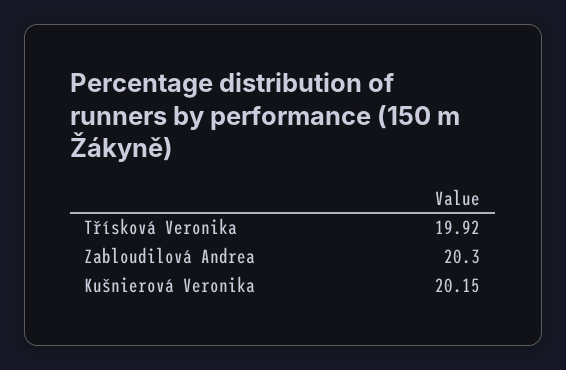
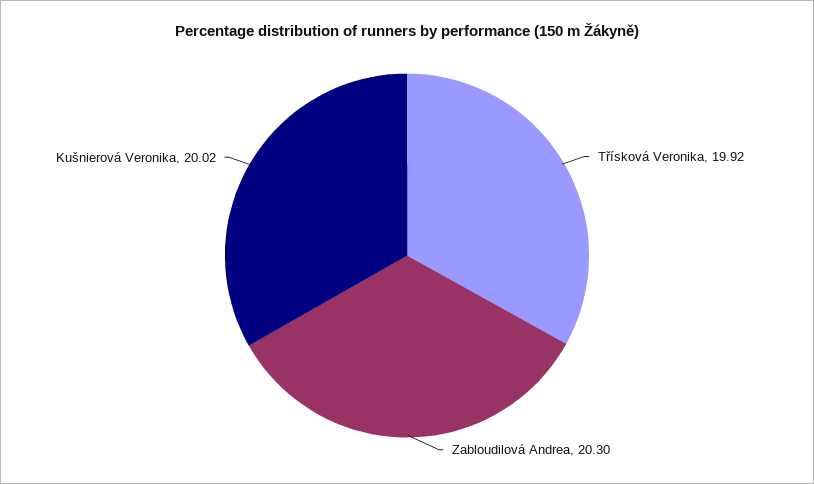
Kušnierová Veronika: 20.15 -> 20.02

